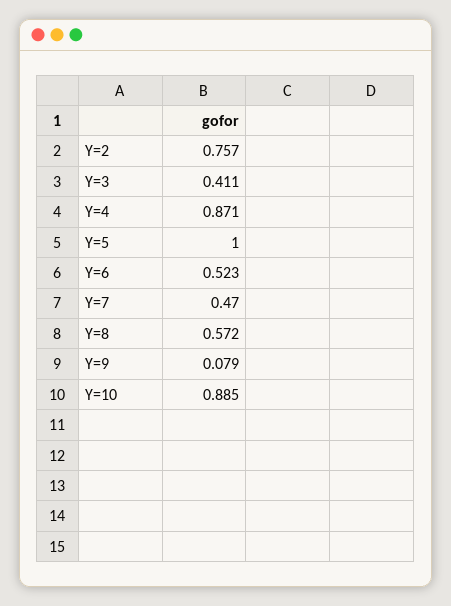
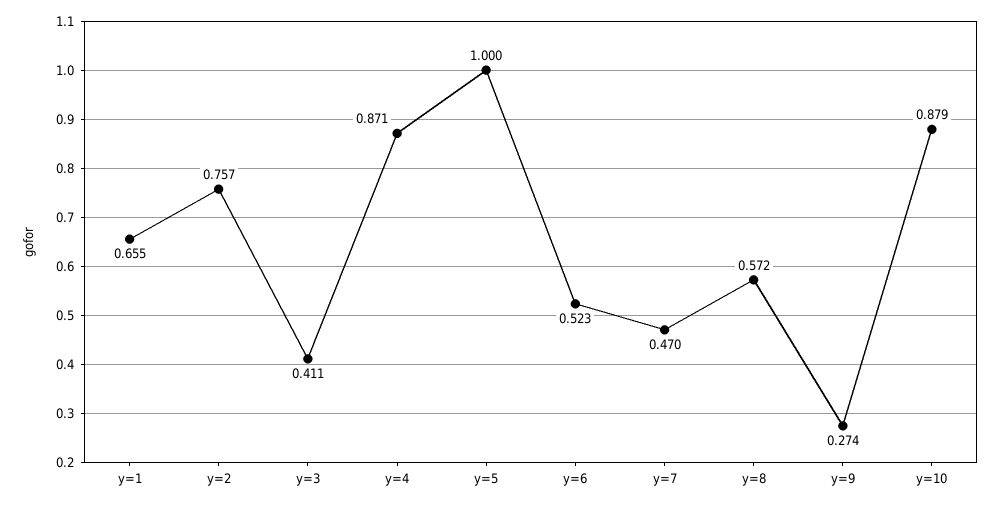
Y=9: 0.079 -> 0.274
Y=10: 0.885 -> 0.879
y=1: none -> 0.655

